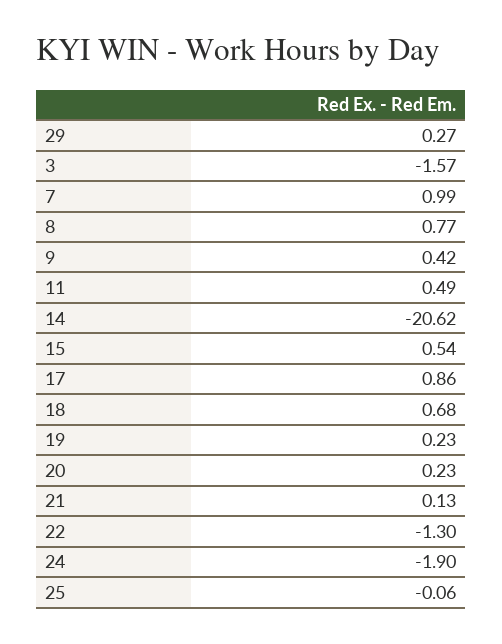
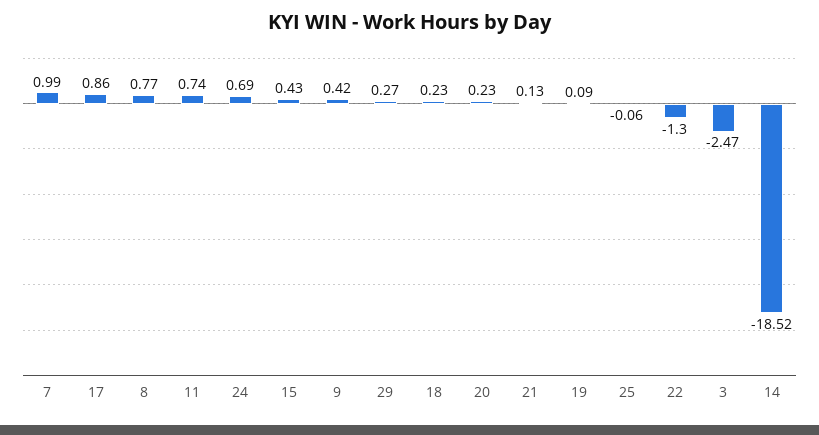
3: -1.57 -> -2.47
11: 0.49 -> 0.74
14: -20.62 -> -18.52
15: 0.54 -> 0.43
18: 0.68 -> 0.23
19: 0.23 -> 0.09
24: -1.9 -> 0.69

